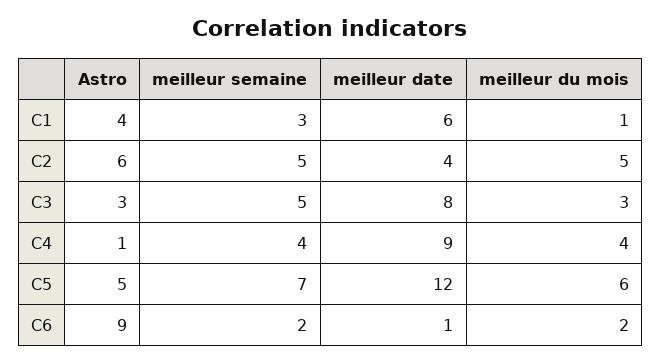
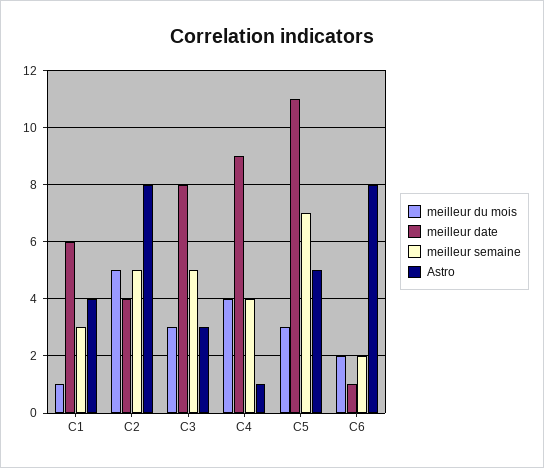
Astro, C2: 6 -> 8
meilleur date, C5: 12 -> 11
meilleur du mois, C5: 6 -> 3
Astro, C6: 9 -> 8

